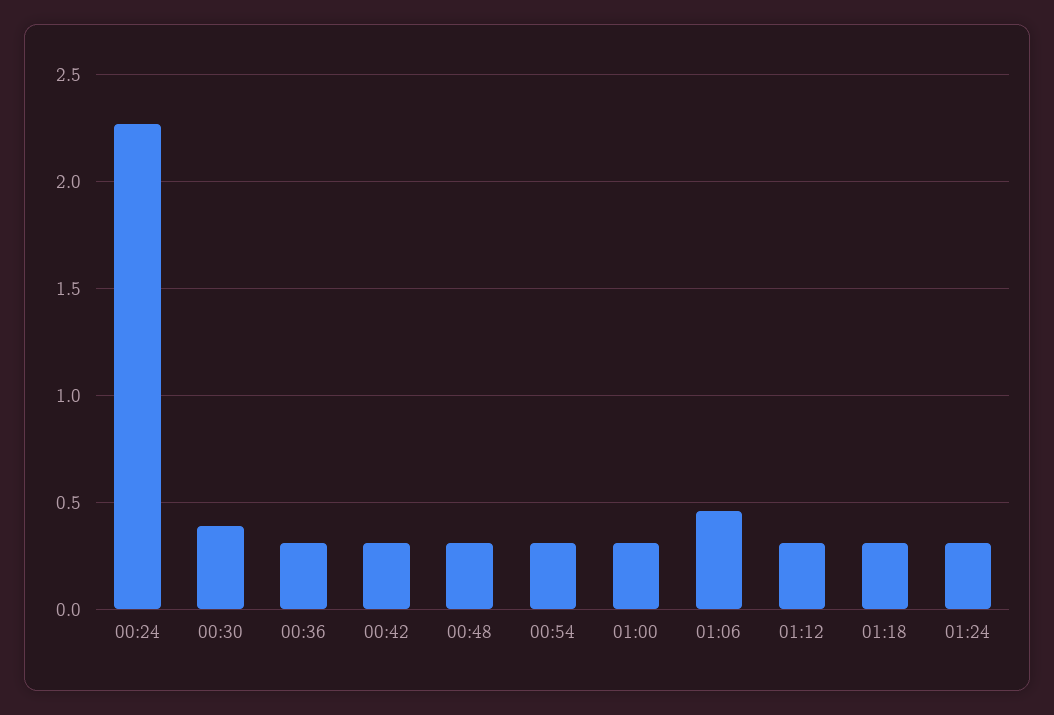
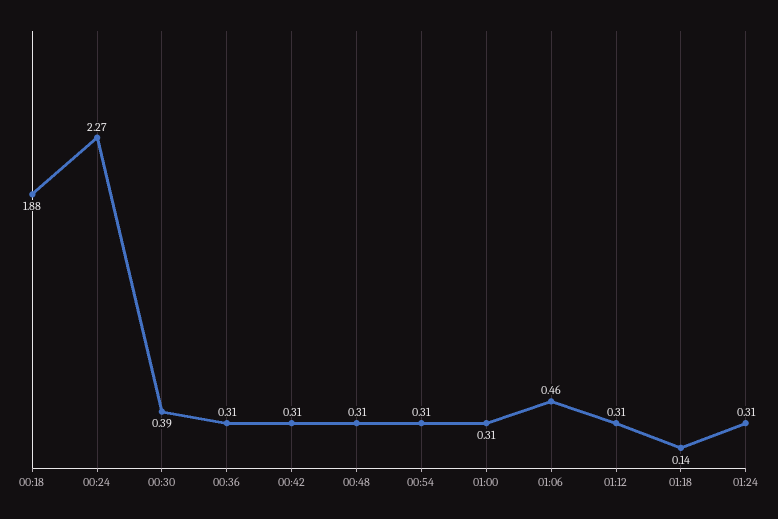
01:18: 0.3 -> 0.14
00:18: none -> 1.88

